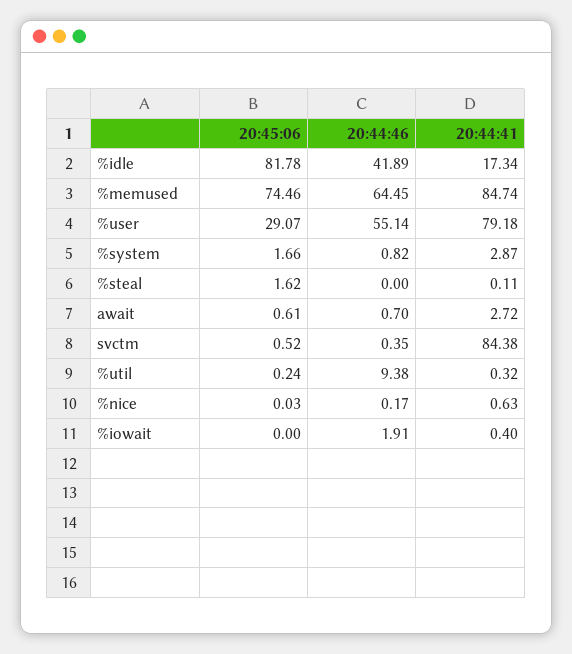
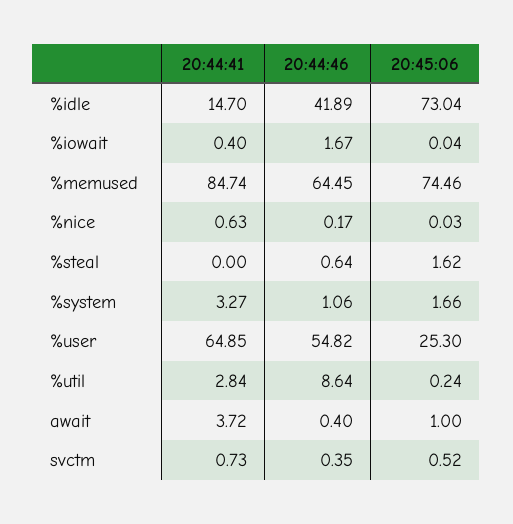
20:45:06, %idle: 81.78 -> 73.04
20:44:41, %idle: 17.34 -> 14.7
20:45:06, %user: 29.07 -> 25.3
20:44:46, %user: 55.14 -> 54.82
20:44:41, %user: 79.18 -> 64.85
20:44:46, %system: 0.82 -> 1.06
20:44:41, %system: 2.87 -> 3.27
20:44:46, %steal: 0 -> 0.64
20:44:41, %steal: 0.11 -> 0
20:45:06, await: 0.61 -> 1
20:44:46, await: 0.7 -> 0.4
20:44:41, await: 2.72 -> 3.72
20:44:41, svctm: 84.38 -> 0.73
20:44:46, %util: 9.38 -> 8.64
20:44:41, %util: 0.32 -> 2.84
20:45:06, %iowait: 0 -> 0.04
20:44:46, %iowait: 1.91 -> 1.67

